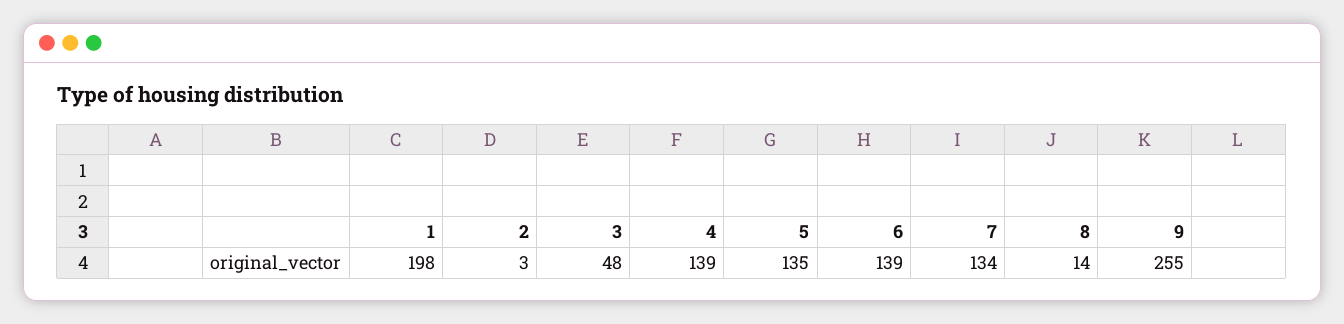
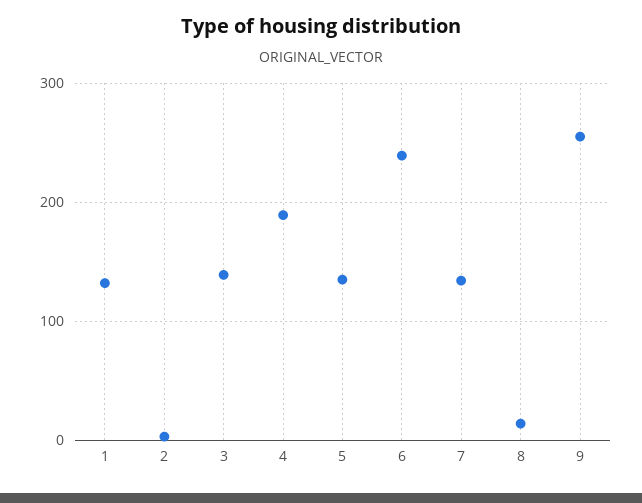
1: 198 -> 130
3: 48 -> 140
4: 139 -> 190
6: 139 -> 240

